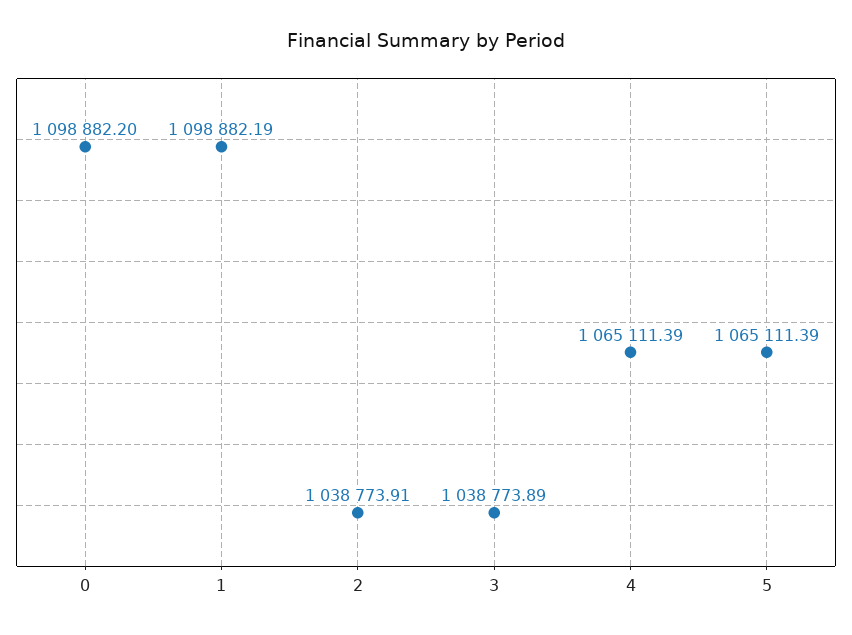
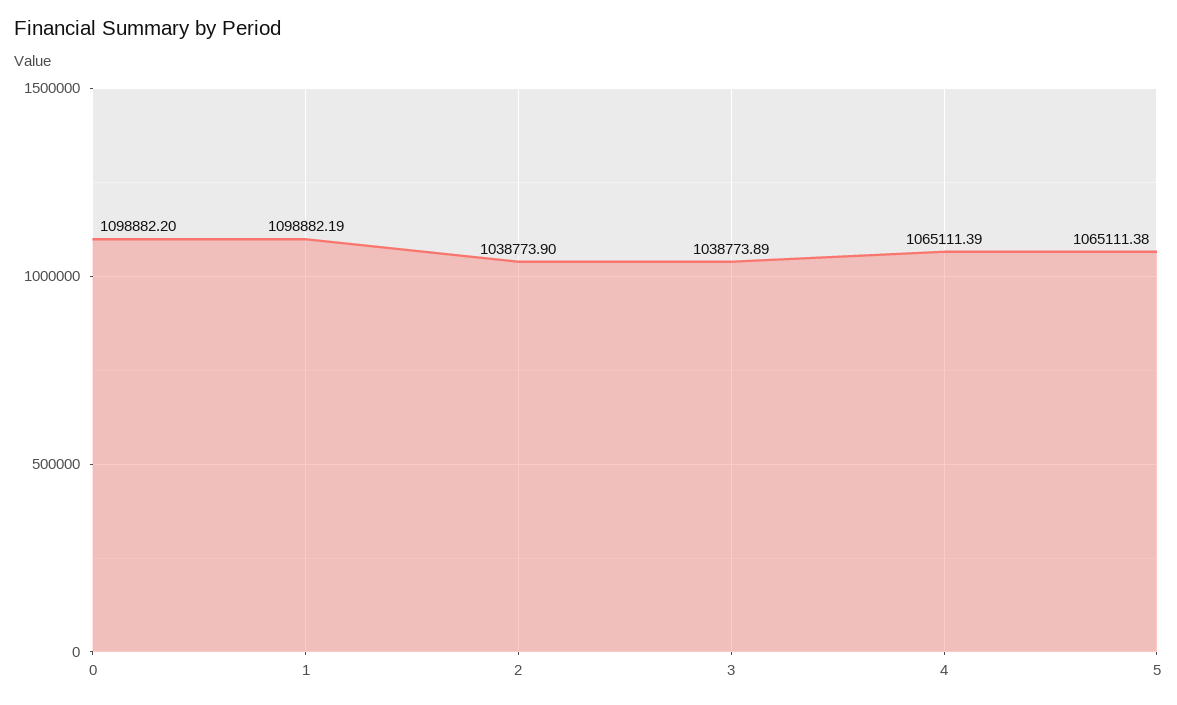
2: 1038773.91 -> 1038773.9
5: 1065111.39 -> 1065111.38

